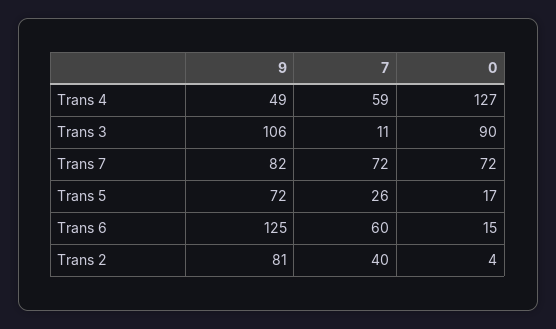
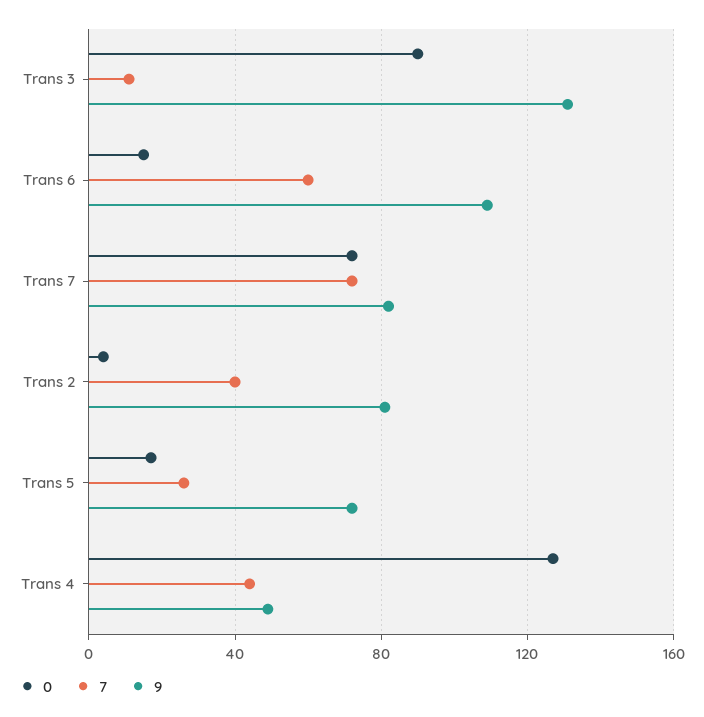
7, Trans 4: 59 -> 45
9, Trans 3: 106 -> 130
9, Trans 6: 125 -> 110

